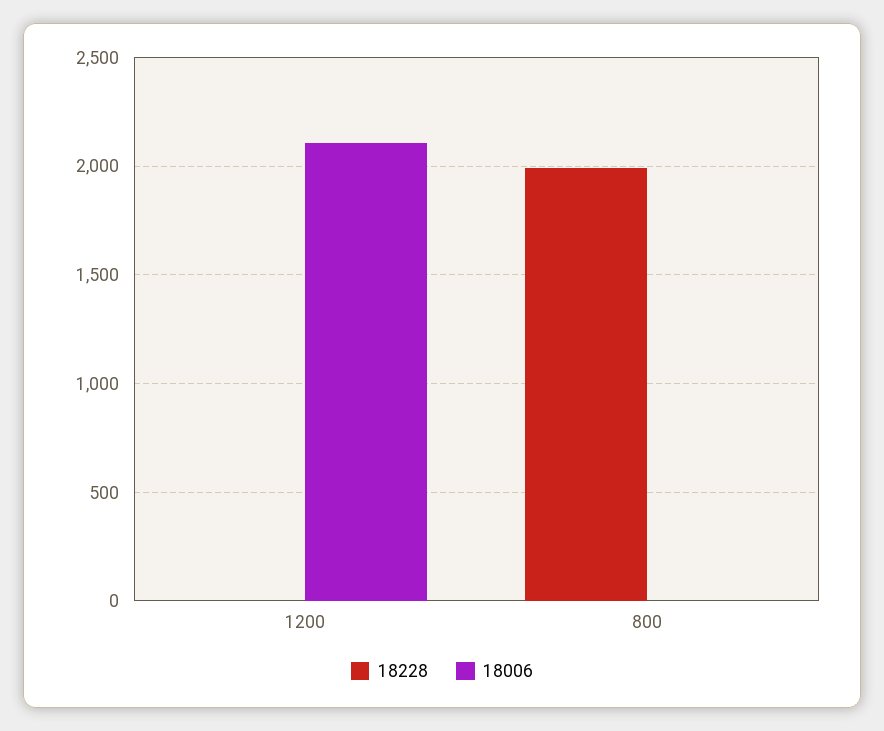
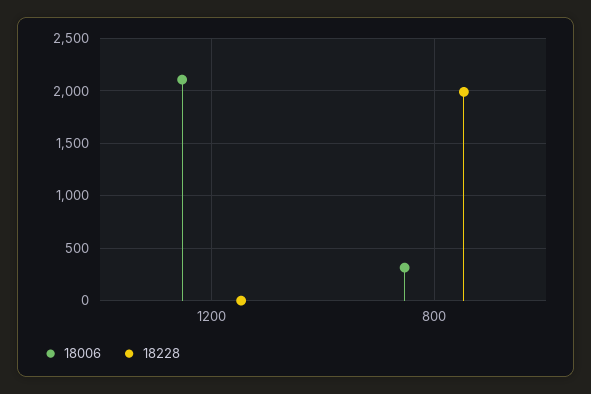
18006, 800: 0 -> 300

